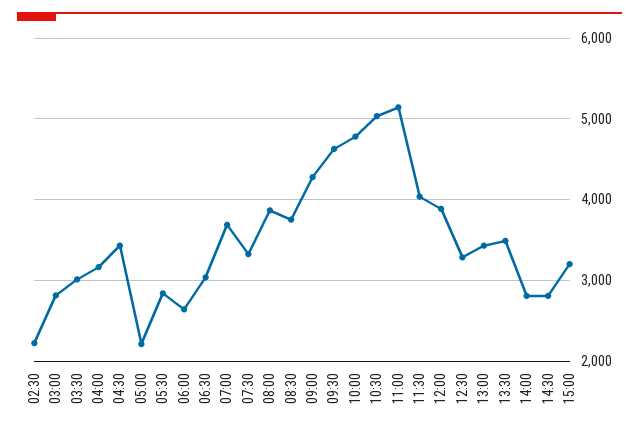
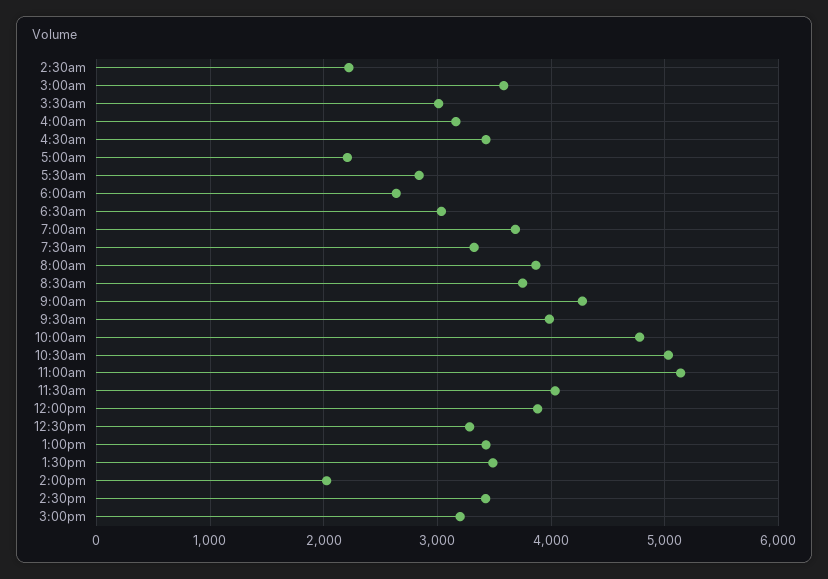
03:00: 2800 -> 3600
09:30: 4600 -> 4000
14:00: 2800 -> 2000
14:30: 2800 -> 3400

